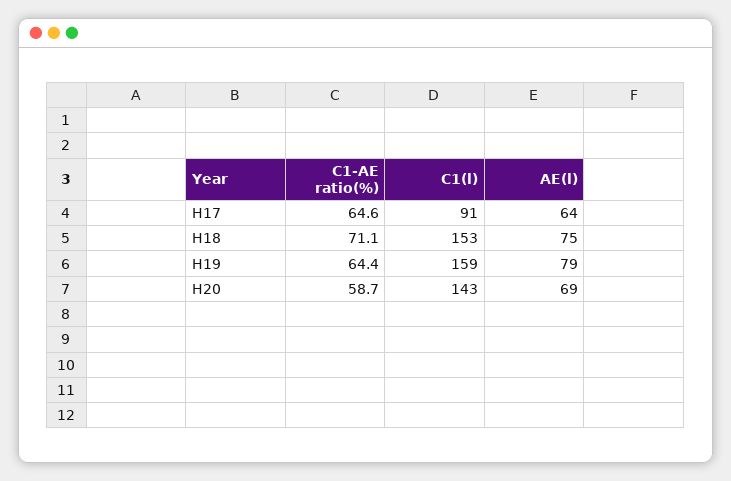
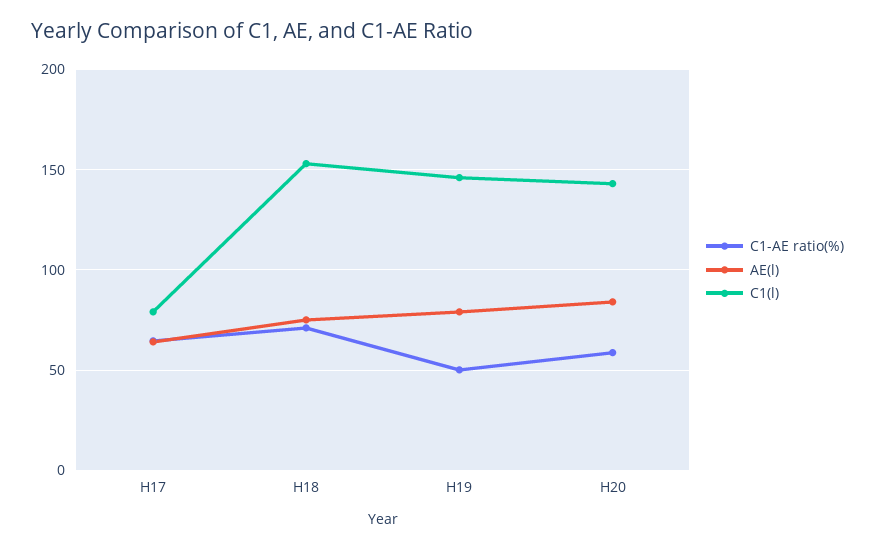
C1(l), H17: 91 -> 80
C1-AE ratio(%), H19: 64.4 -> 50
C1(l), H19: 159 -> 145
AE(l), H20: 69 -> 85

